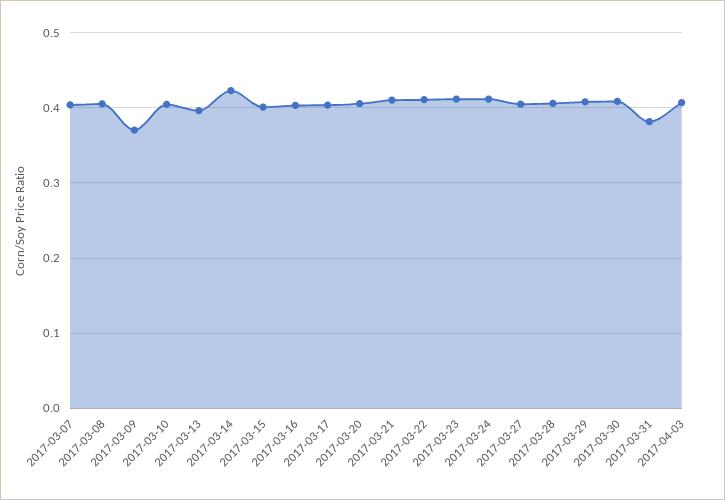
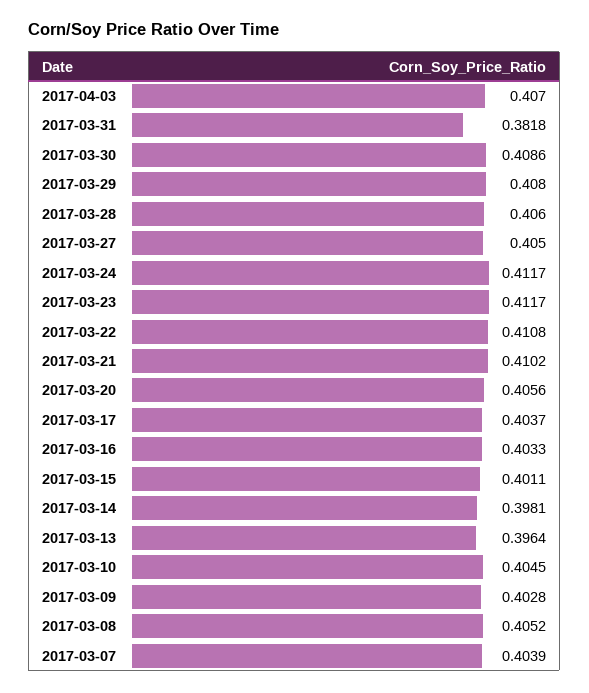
2017-03-09: 0.37 -> 0.4028
2017-03-14: 0.42 -> 0.3981

